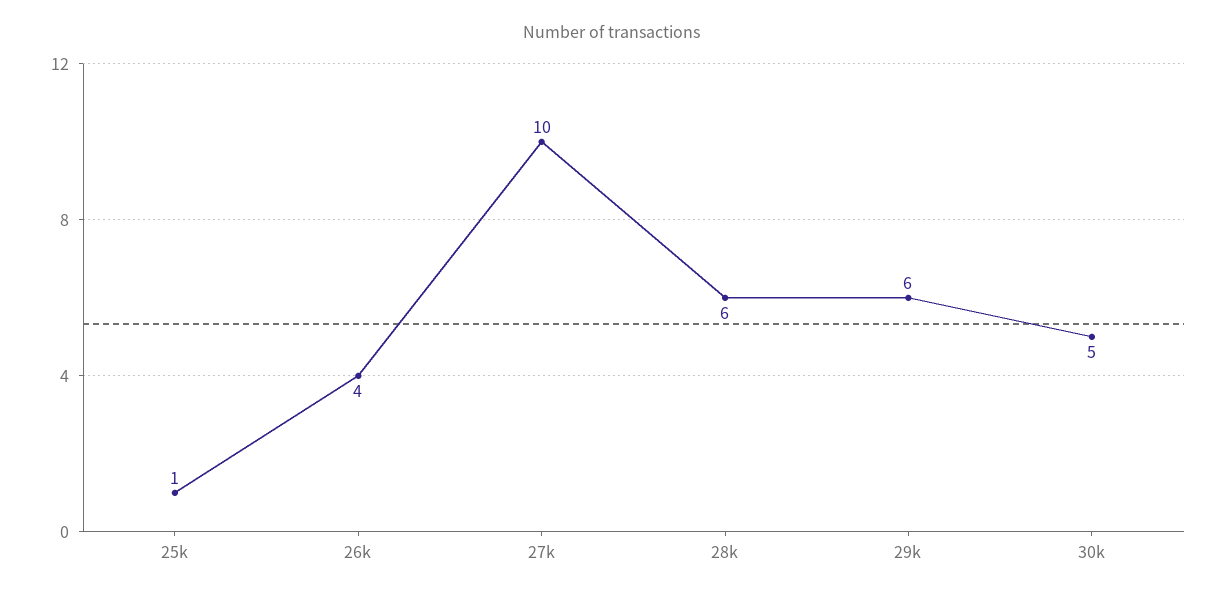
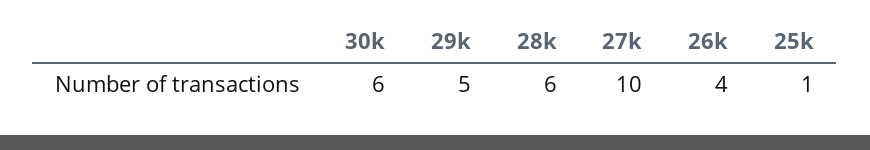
29k: 6 -> 5
30k: 5 -> 6

